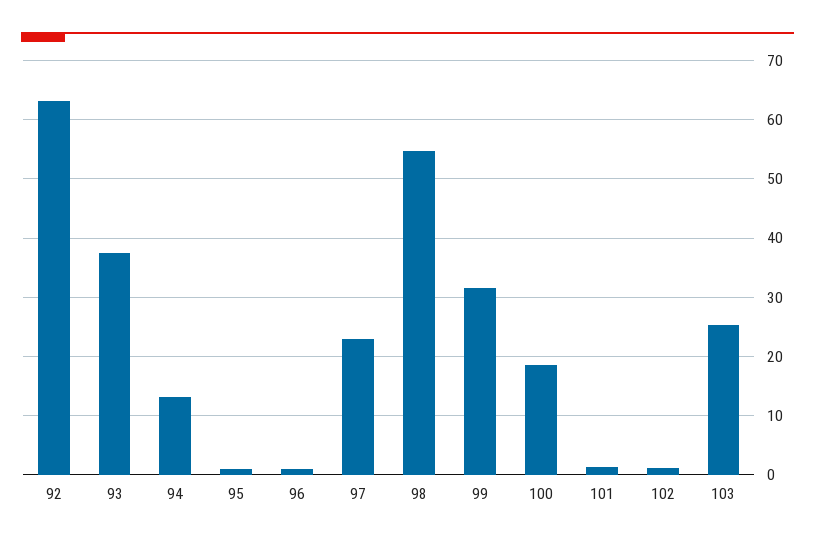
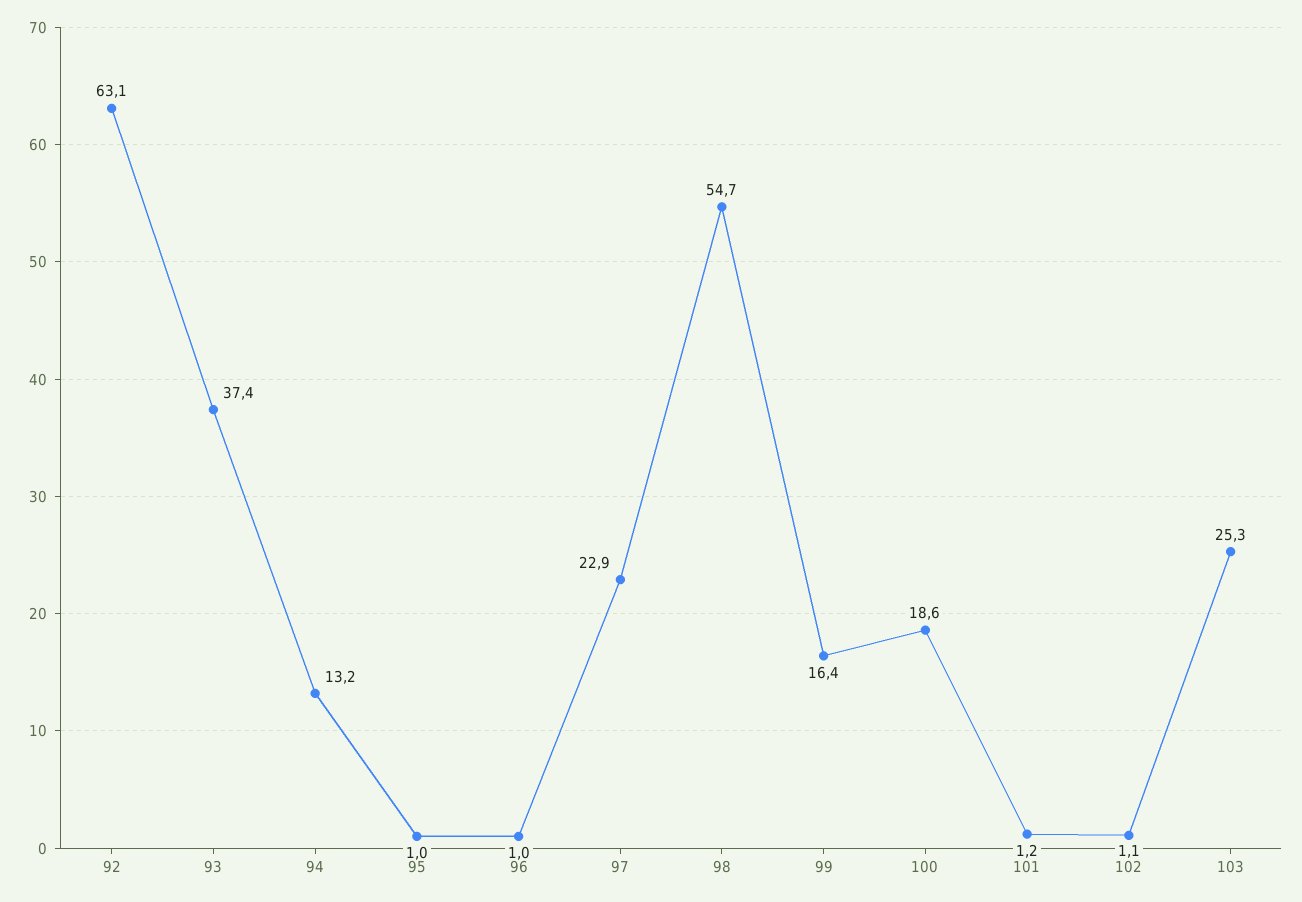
99: 32 -> 16.4

